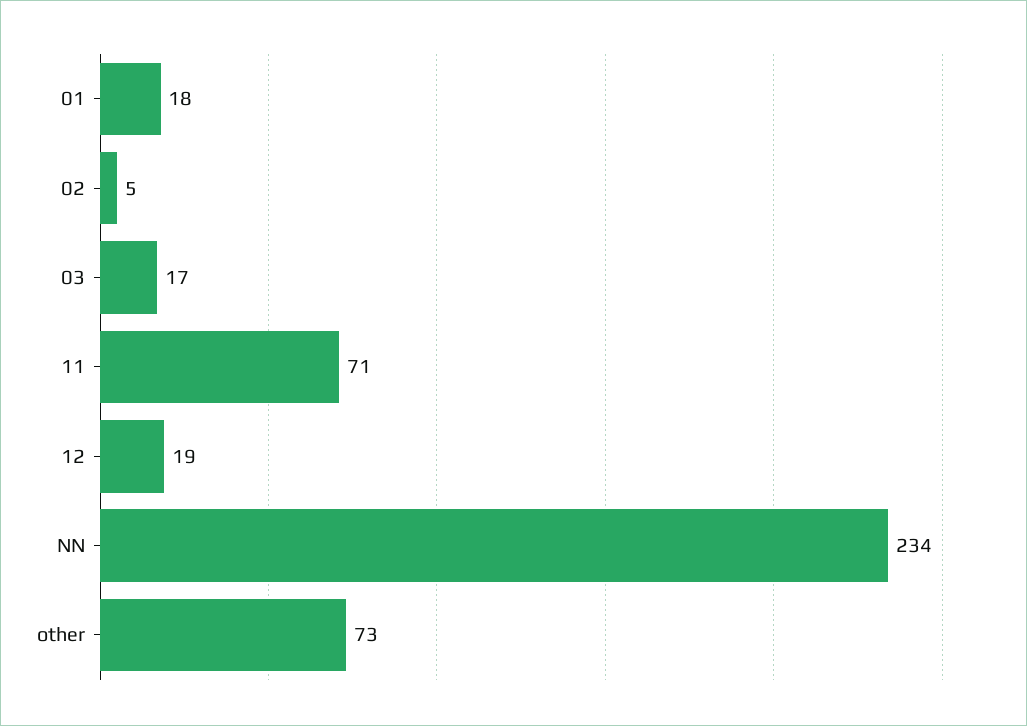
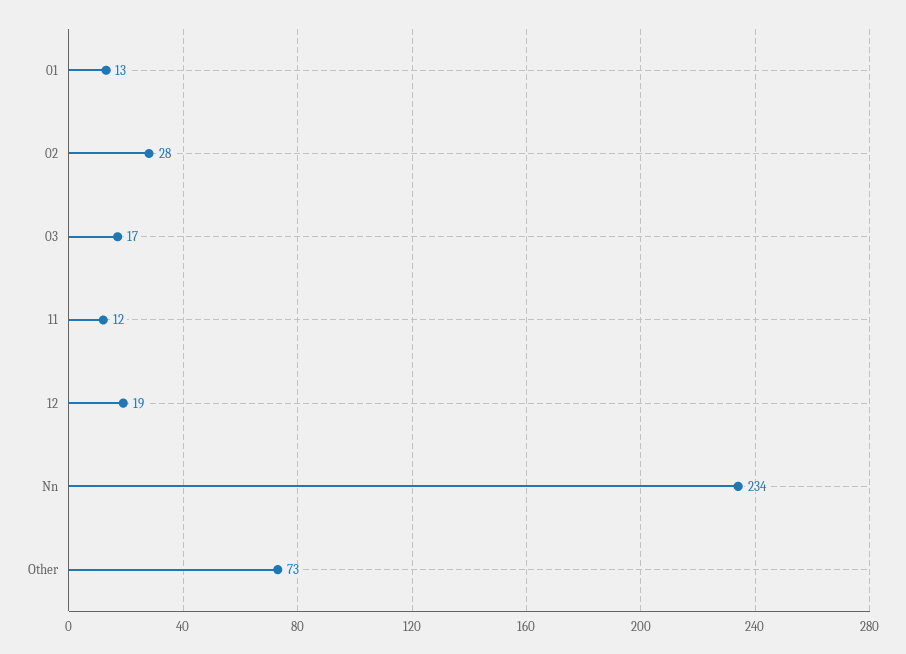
01: 18 -> 13
02: 5 -> 28
11: 71 -> 12

